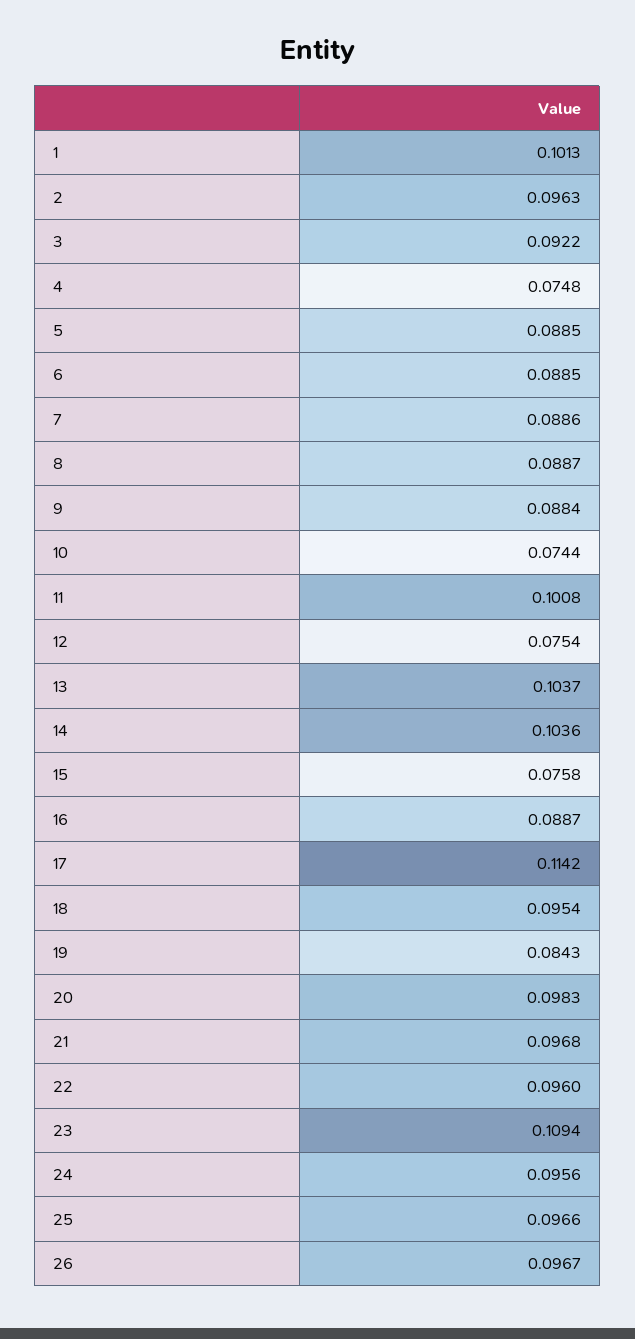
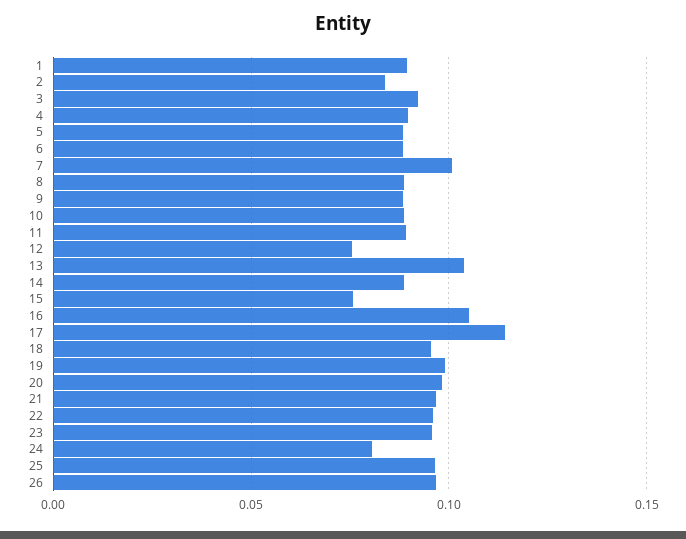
1: 0.1013 -> 0.09
2: 0.0963 -> 0.085
4: 0.0748 -> 0.09
7: 0.0886 -> 0.1
10: 0.0744 -> 0.09
11: 0.1008 -> 0.09
14: 0.1036 -> 0.09
16: 0.0887 -> 0.105
19: 0.0843 -> 0.1
23: 0.1094 -> 0.095
24: 0.0956 -> 0.08

